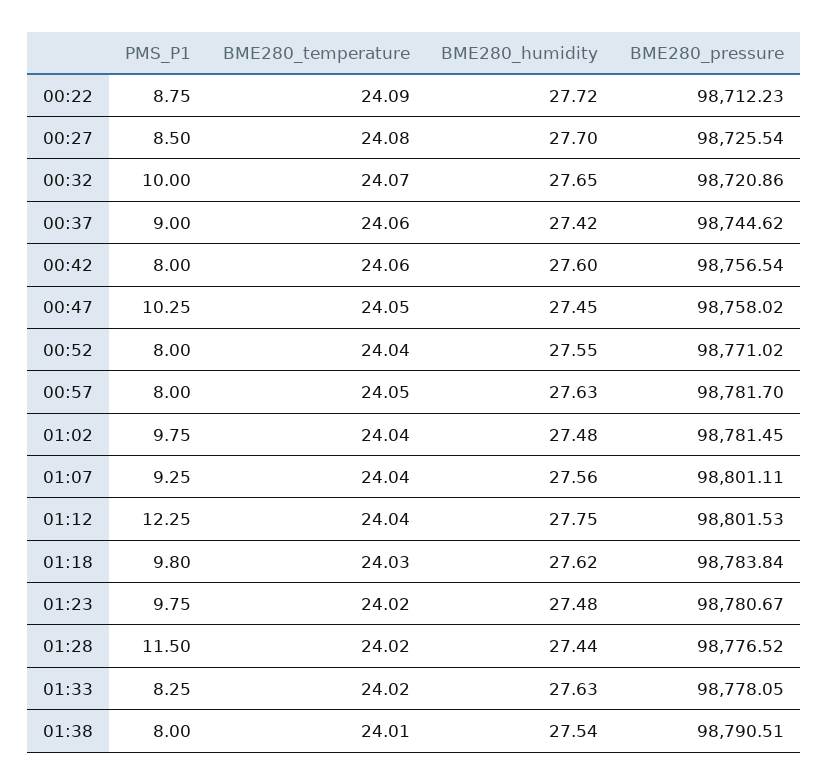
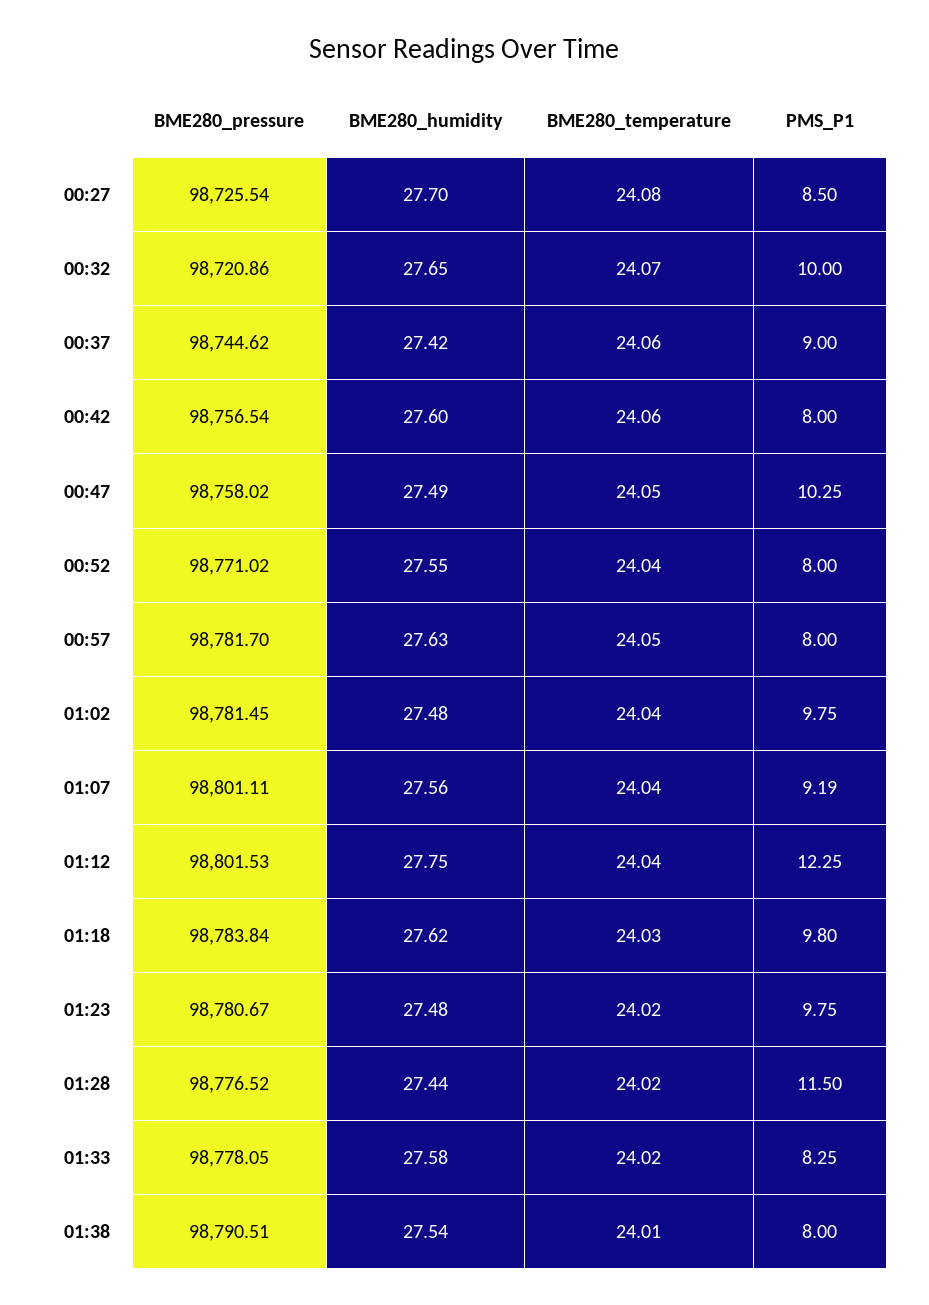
PMS_P1, 00:22: 8.75 -> none
BME280_temperature, 00:22: 24.09 -> none
BME280_humidity, 00:22: 27.72 -> none
BME280_pressure, 00:22: 98712.23 -> none
BME280_humidity, 00:47: 27.45 -> 27.49
PMS_P1, 01:07: 9.25 -> 9.19
BME280_humidity, 01:33: 27.63 -> 27.58

